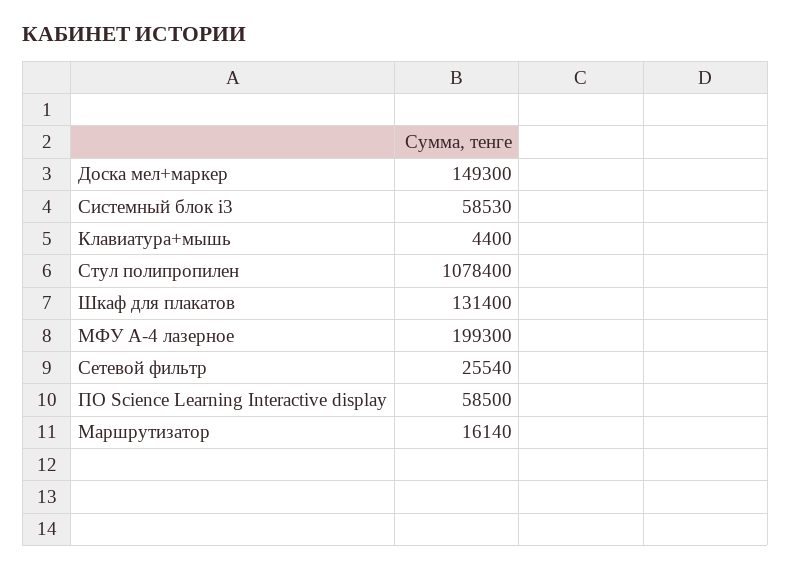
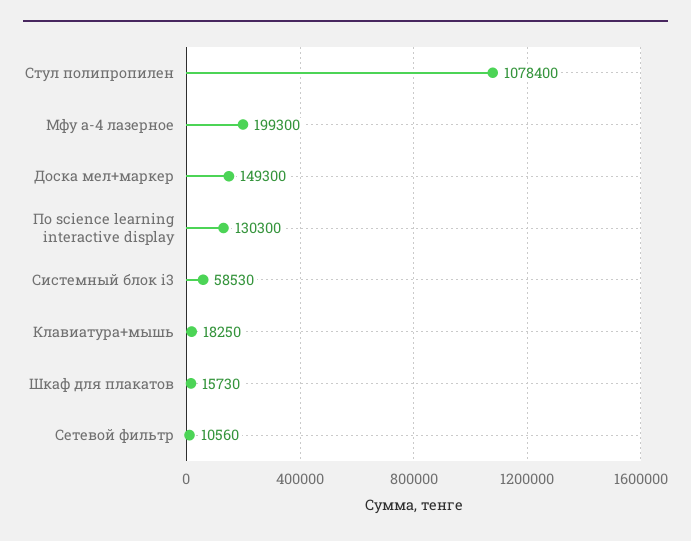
Клавиатура+мышь: 4400 -> 18250
Шкаф для плакатов: 131400 -> 15730
Сетевой фильтр: 25540 -> 10560
ПО Science Learning Interactive display: 58500 -> 130300
Маршрутизатор: 16140 -> none

